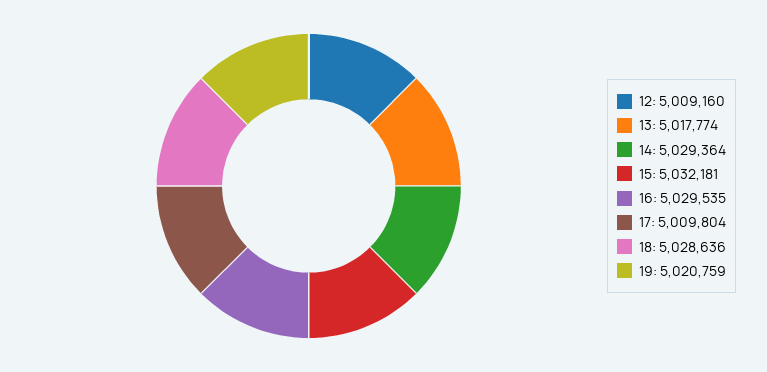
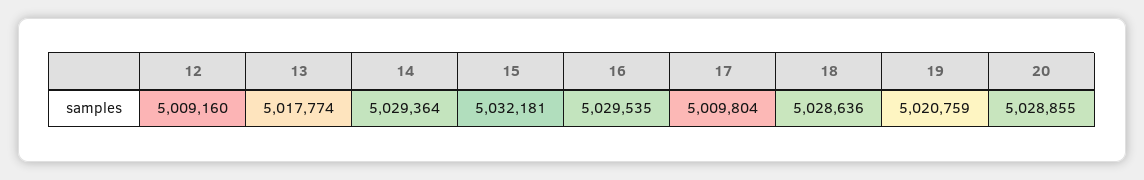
20: none -> 5028855

